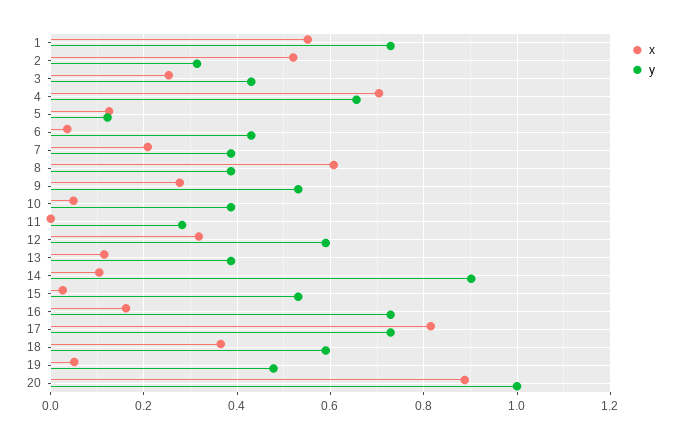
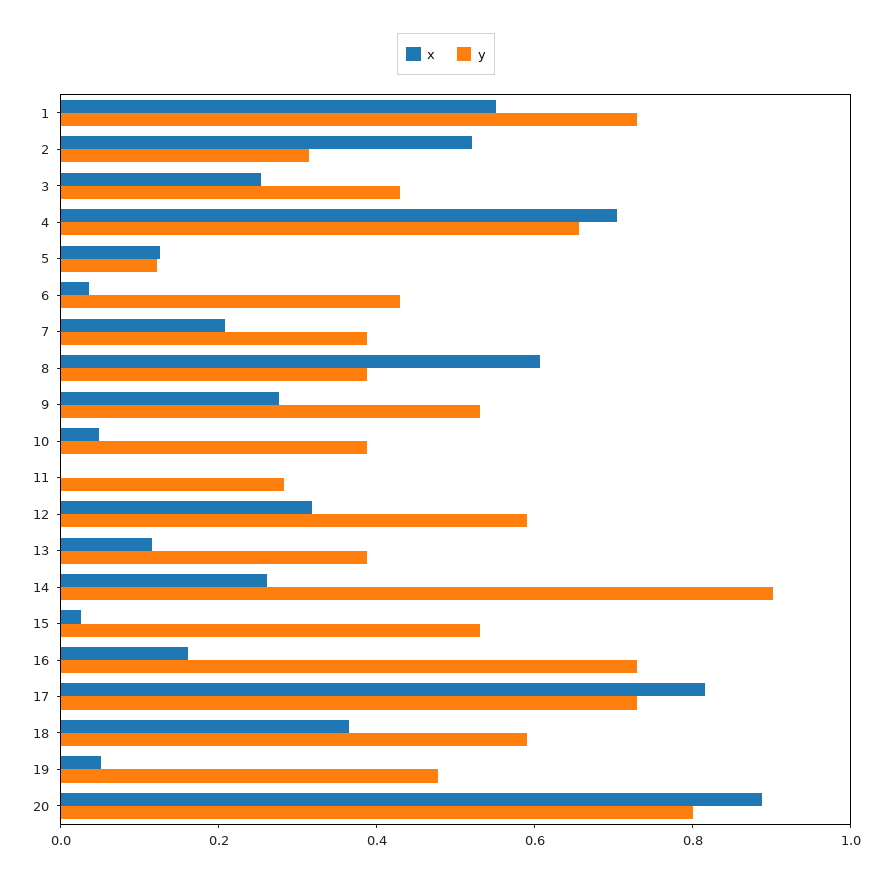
x, 14: 0.1 -> 0.25
y, 20: 1 -> 0.8

